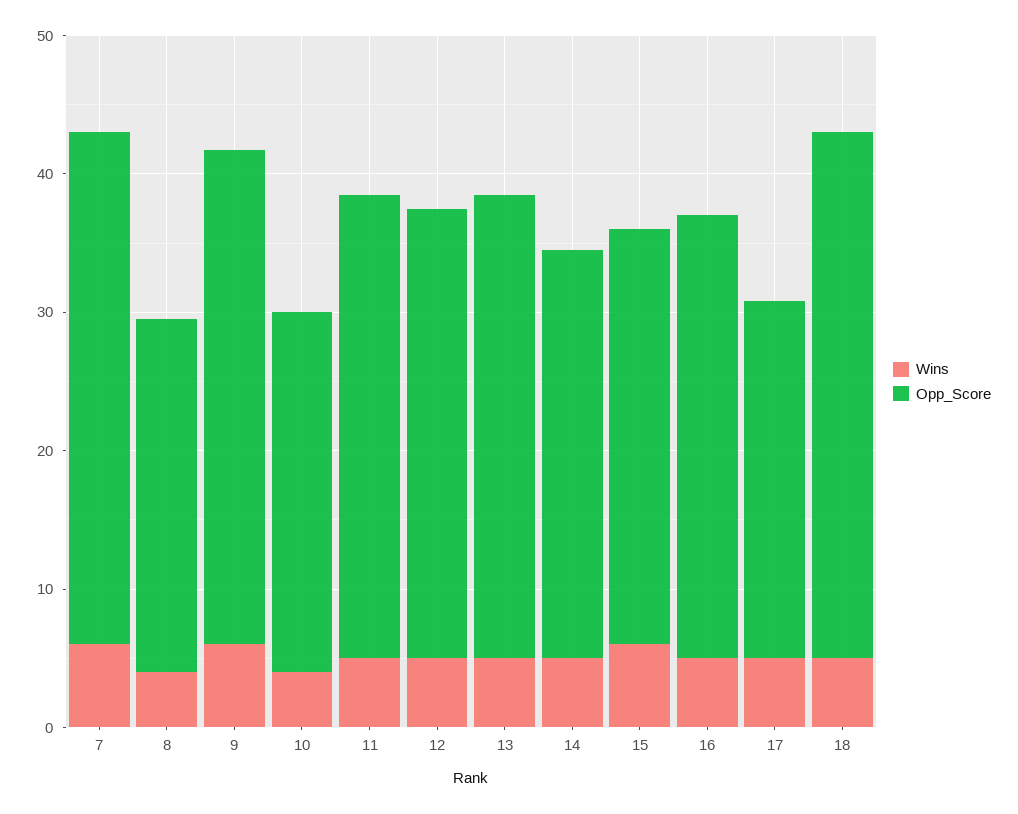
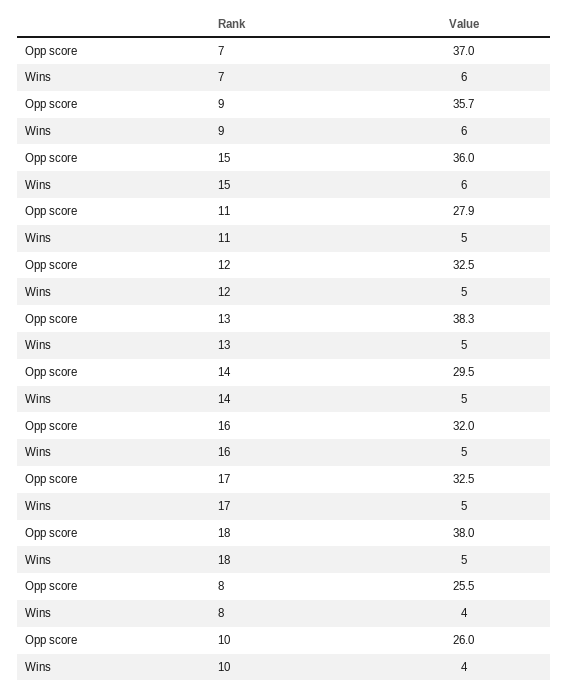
Opp_Score, 11: 34 -> 27.9
Opp_Score, 13: 34 -> 38.3
Opp_Score, 15: 30 -> 36
Opp_Score, 17: 26 -> 32.5

